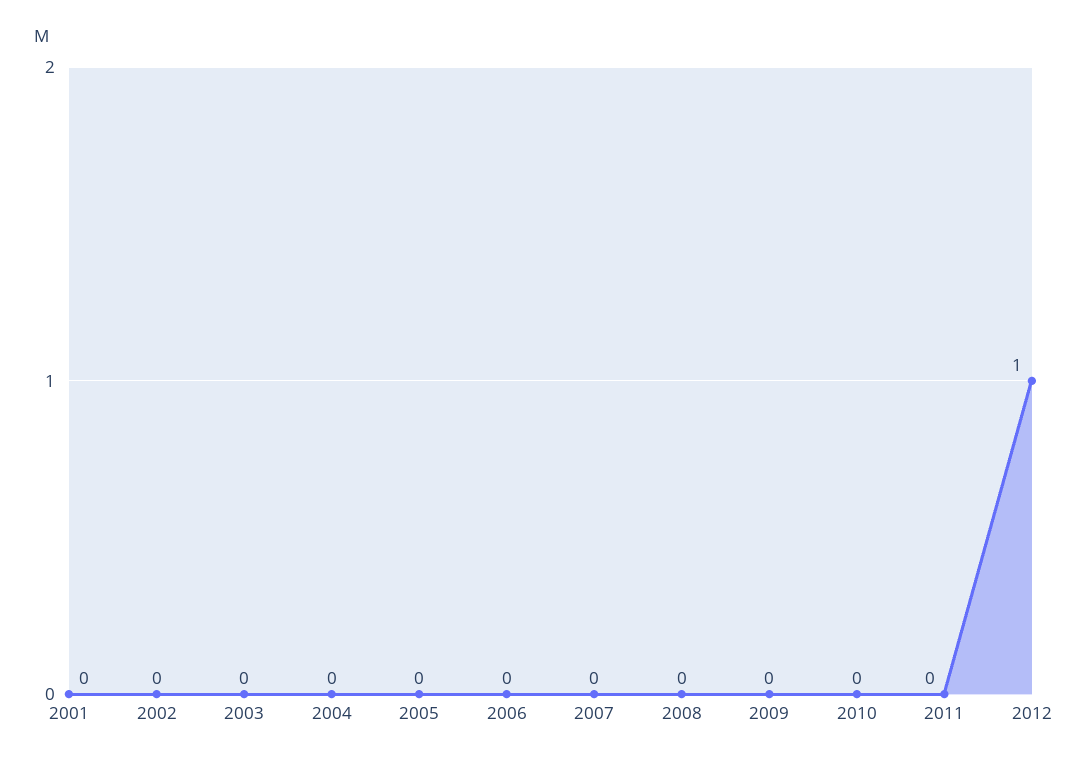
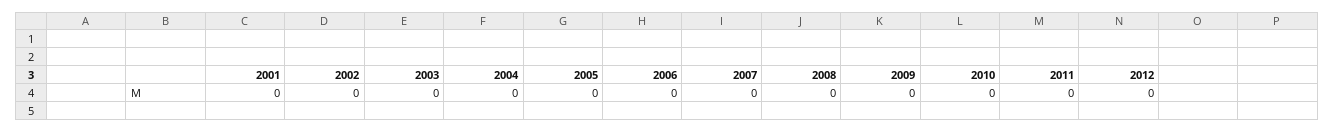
2012: 1 -> 0

